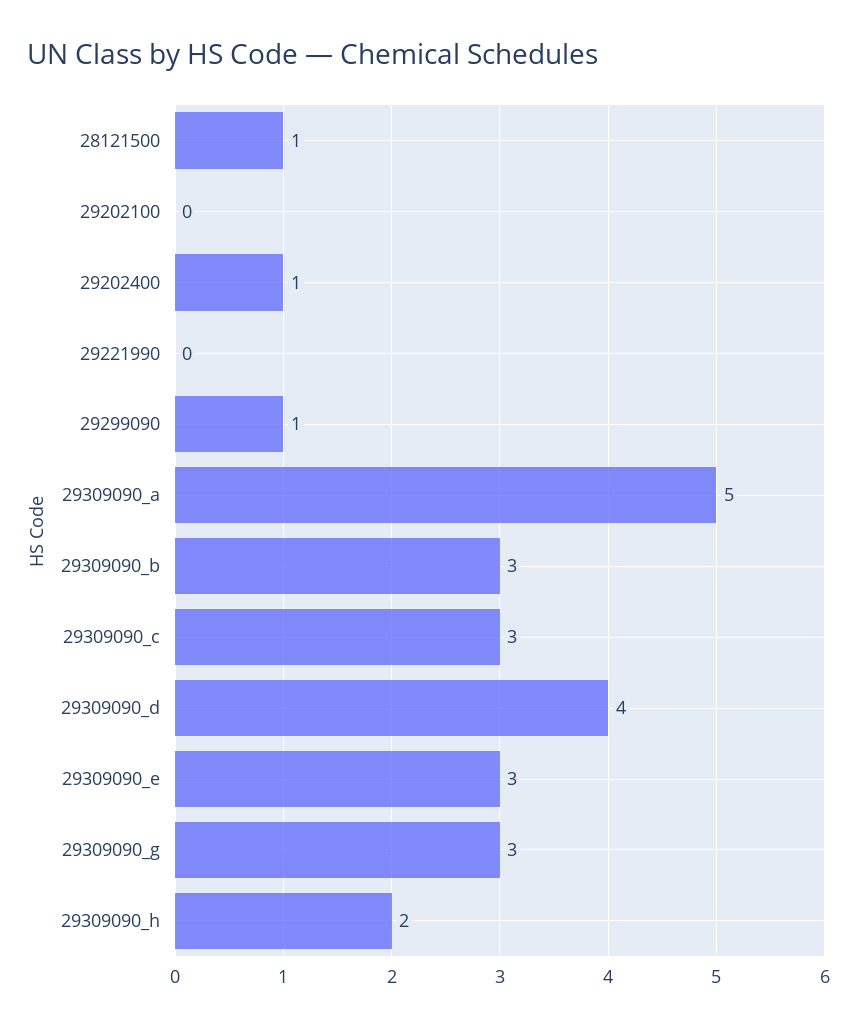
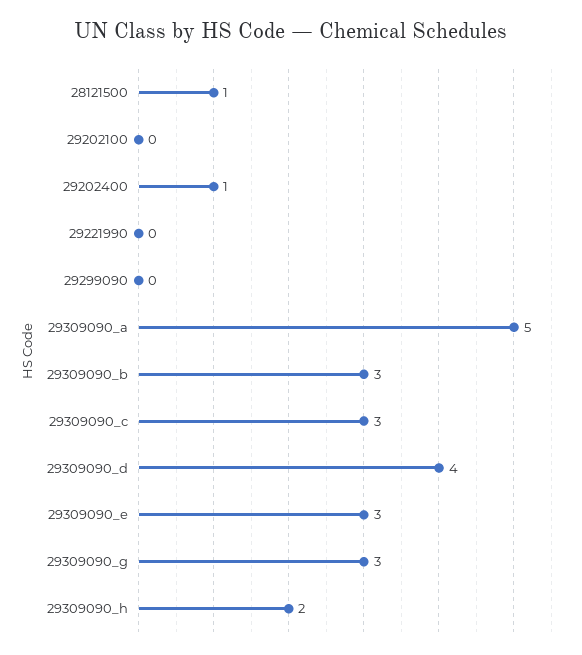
29299090: 1 -> 0

